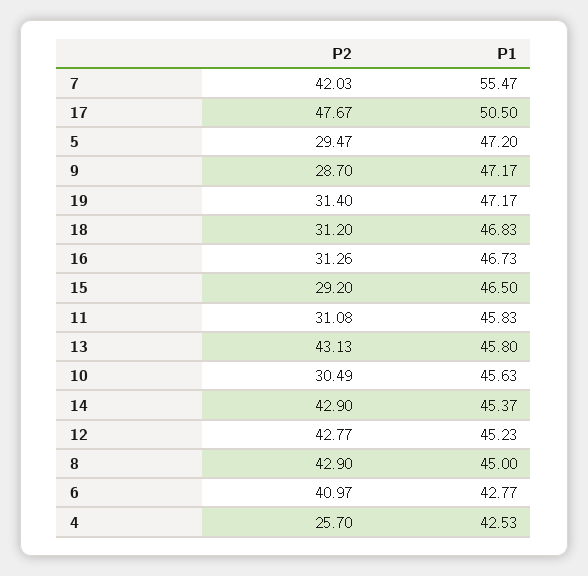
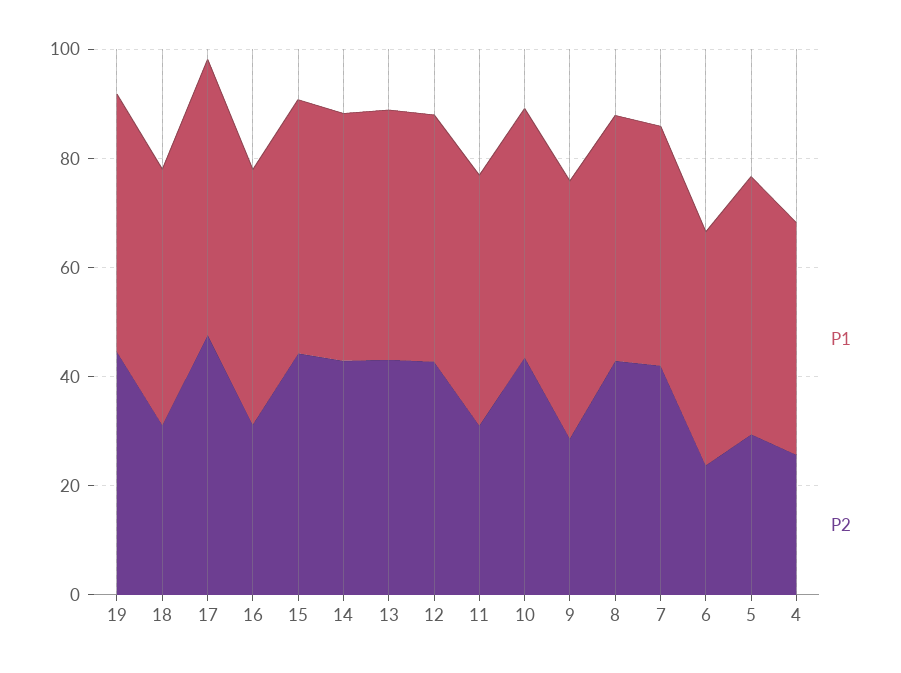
P1, 7: 55.47 -> 45
P2, 19: 31.4 -> 45
P2, 15: 29.2 -> 45
P2, 10: 30.49 -> 45
P2, 6: 40.97 -> 25

